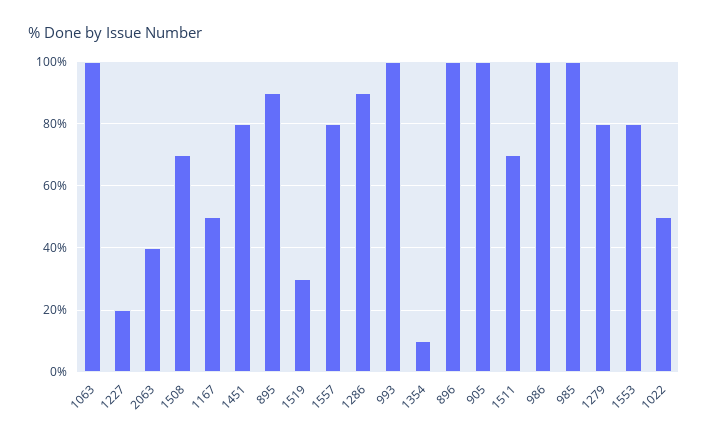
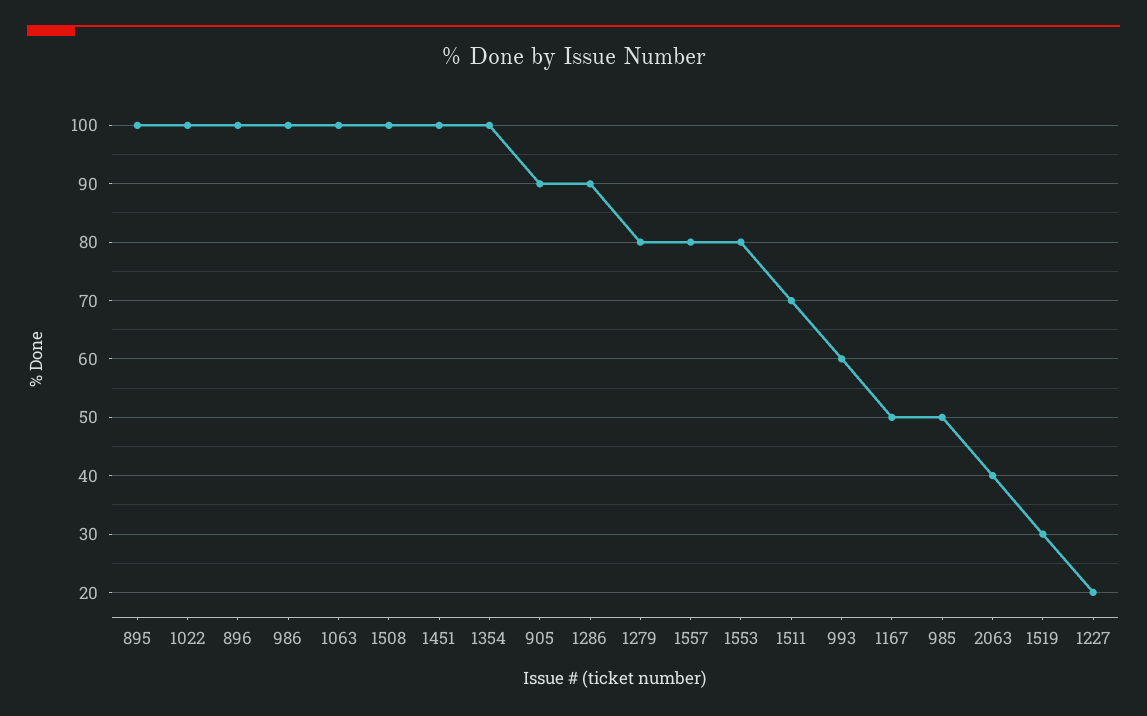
1508: 70 -> 100
1451: 80 -> 100
895: 90 -> 100
993: 100 -> 60
1354: 10 -> 100
905: 100 -> 90
985: 100 -> 50
1022: 50 -> 100

